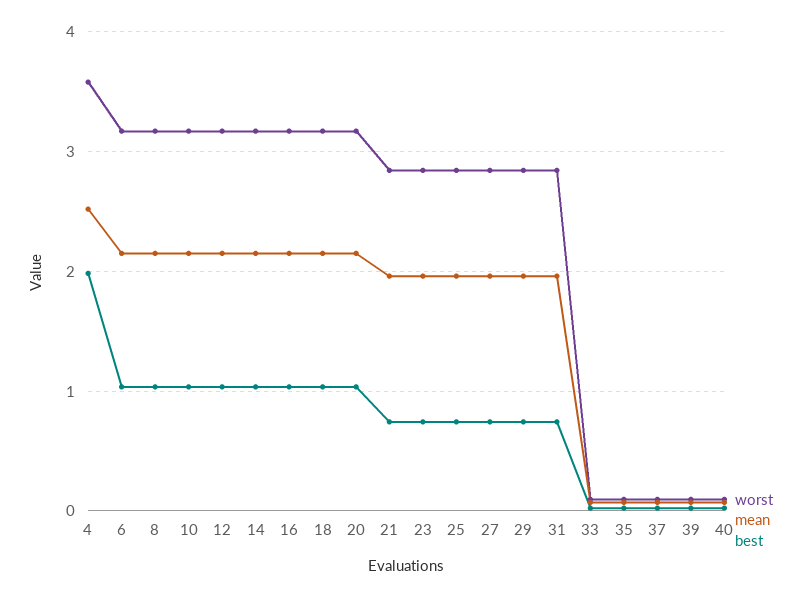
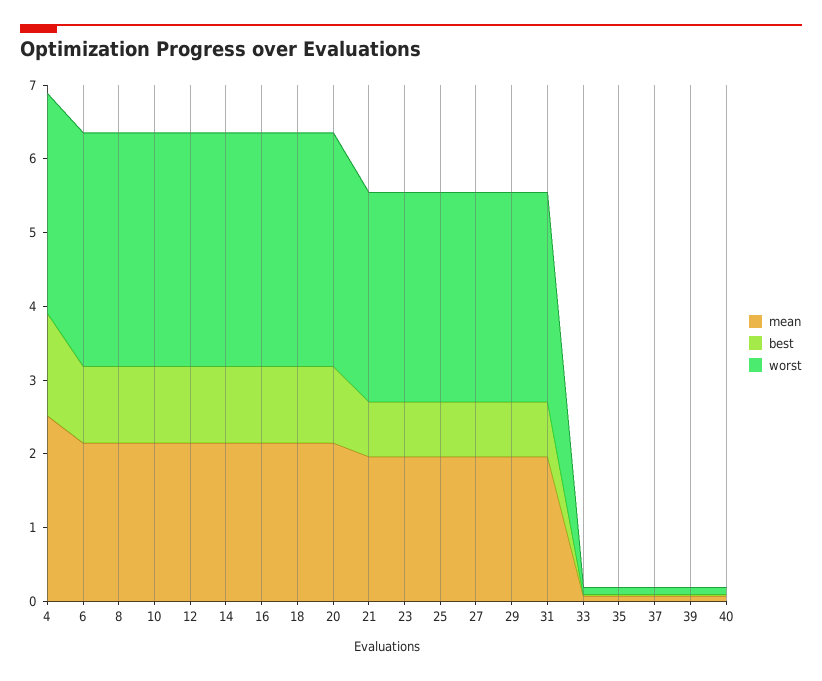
worst, 4: 3.6 -> 3
best, 4: 2 -> 1.4

